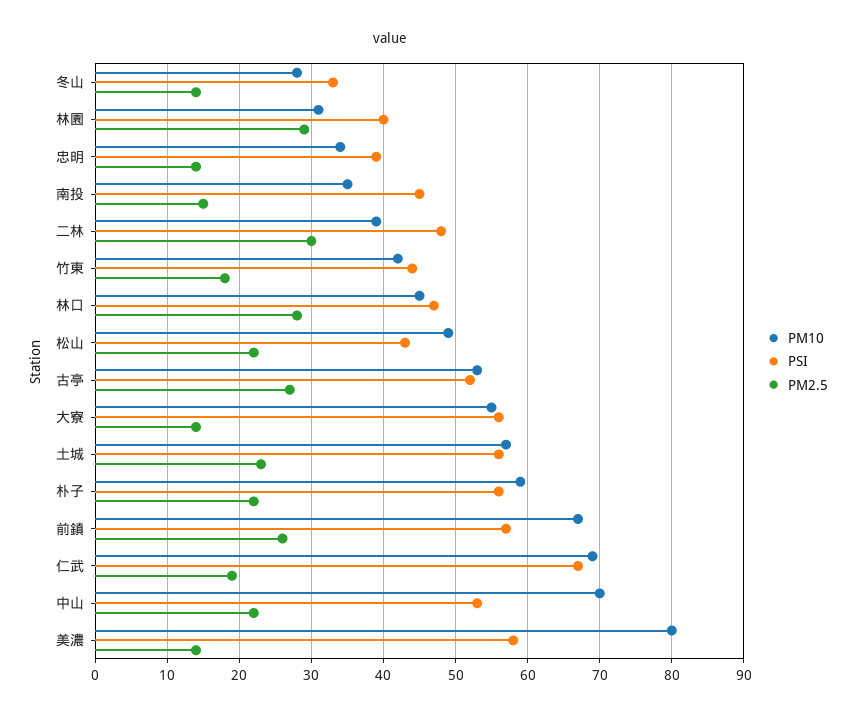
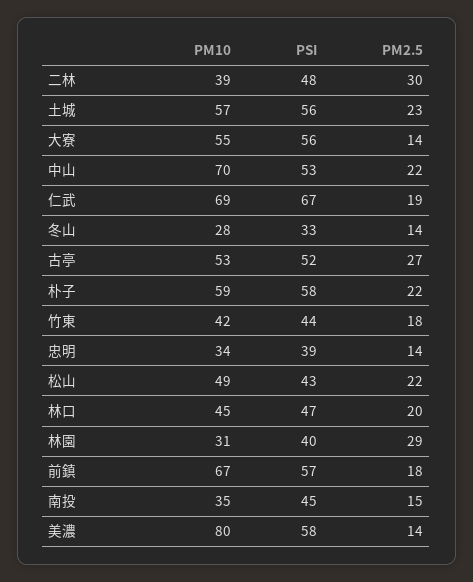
PM2.5, 林口: 28 -> 20
PSI, 朴子: 56 -> 58
PM2.5, 前鎮: 26 -> 18

